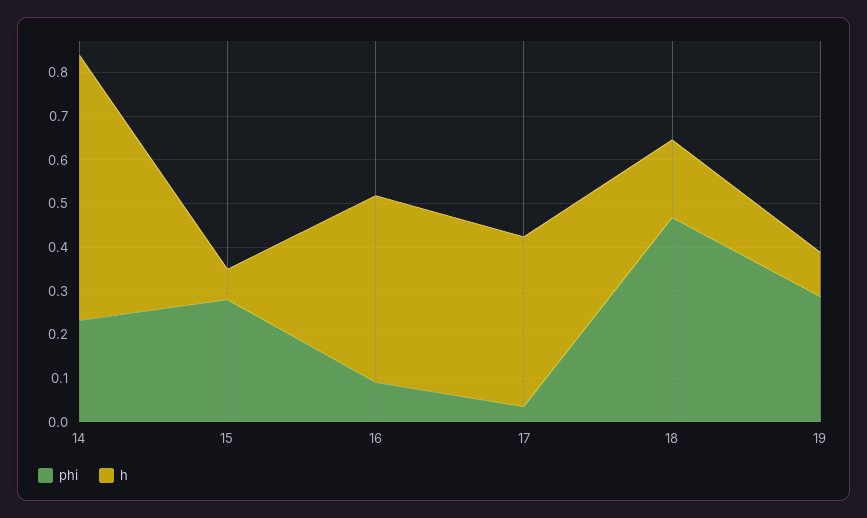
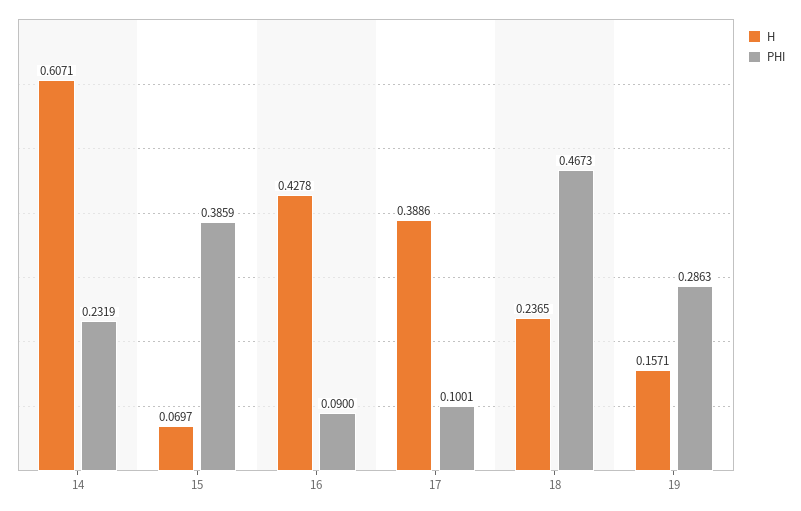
phi, 15: 0.28 -> 0.3859
phi, 17: 0.04 -> 0.1001
h, 18: 0.18 -> 0.2365
h, 19: 0.1 -> 0.1571

